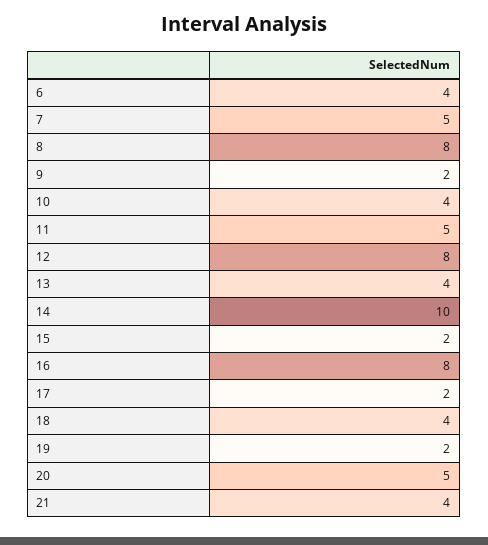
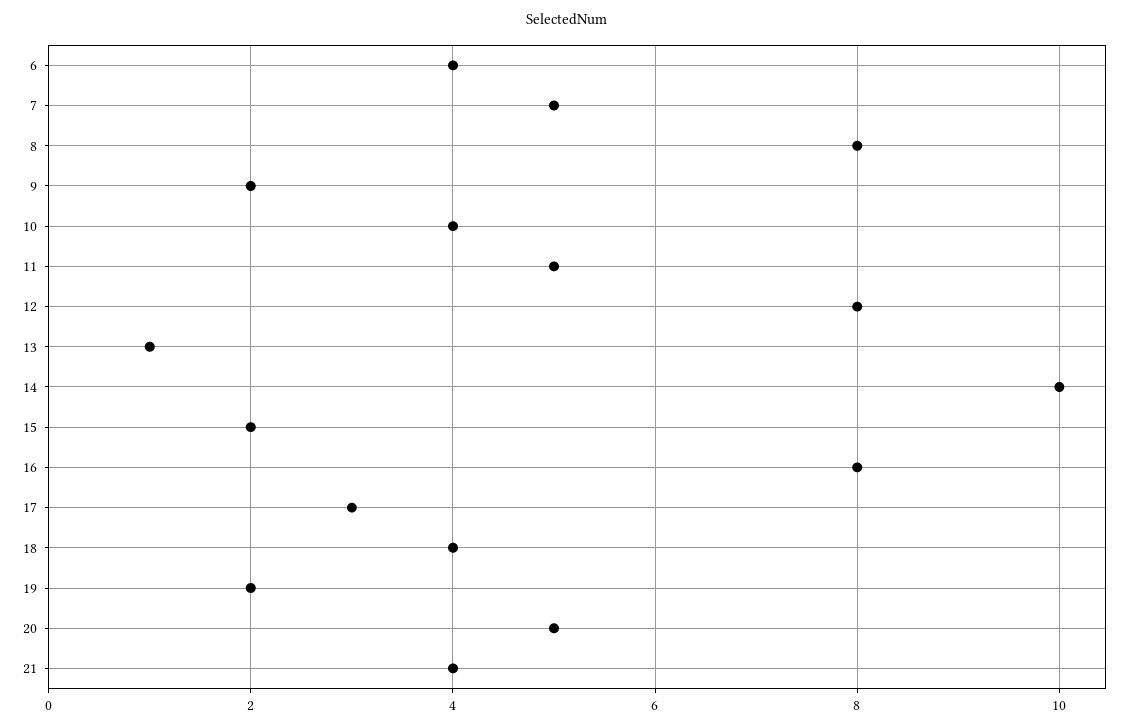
13: 4 -> 1
17: 2 -> 3

